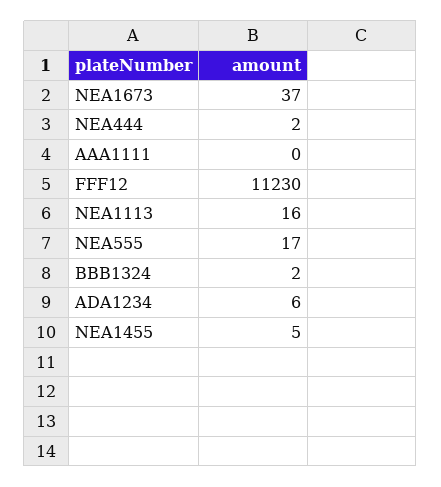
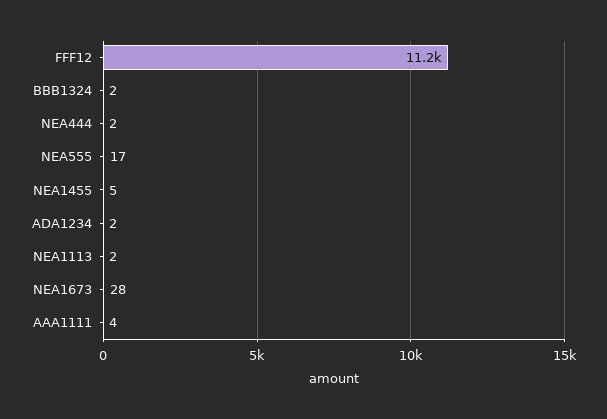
NEA1673: 37 -> 28
AAA1111: 0 -> 4
NEA1113: 16 -> 2
ADA1234: 6 -> 2

